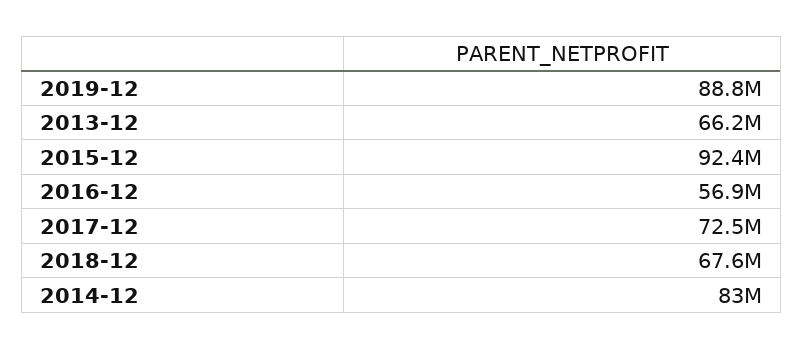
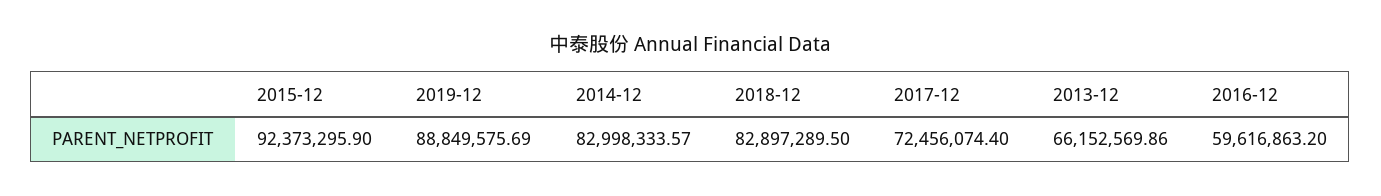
2016-12: 56900000 -> 59616863.2
2018-12: 67600000 -> 82897289.5

